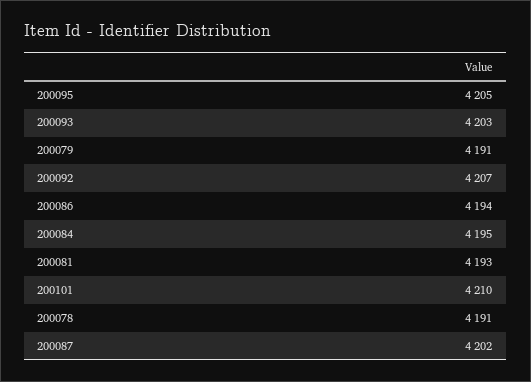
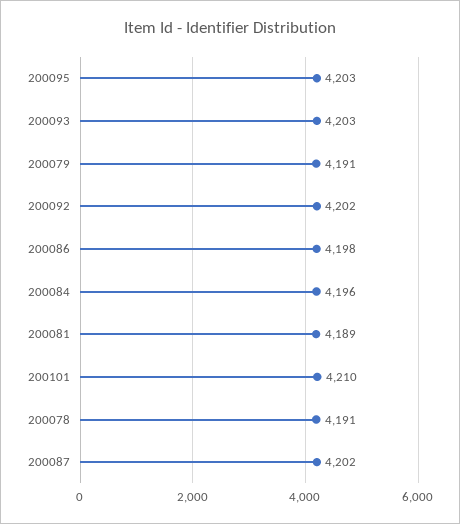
200095: 4205 -> 4203
200092: 4207 -> 4202
200086: 4194 -> 4198
200084: 4195 -> 4196
200081: 4193 -> 4189

